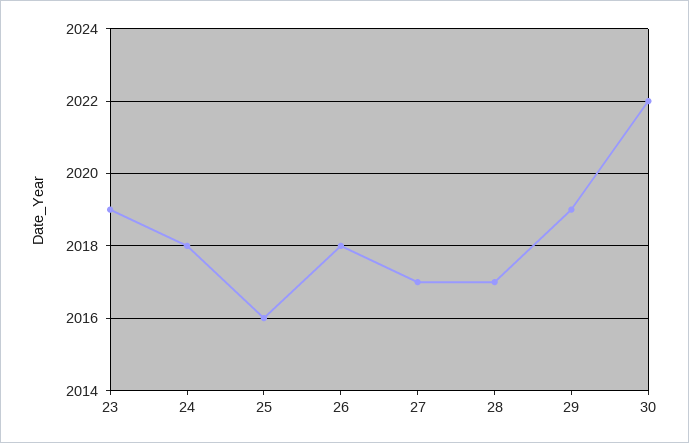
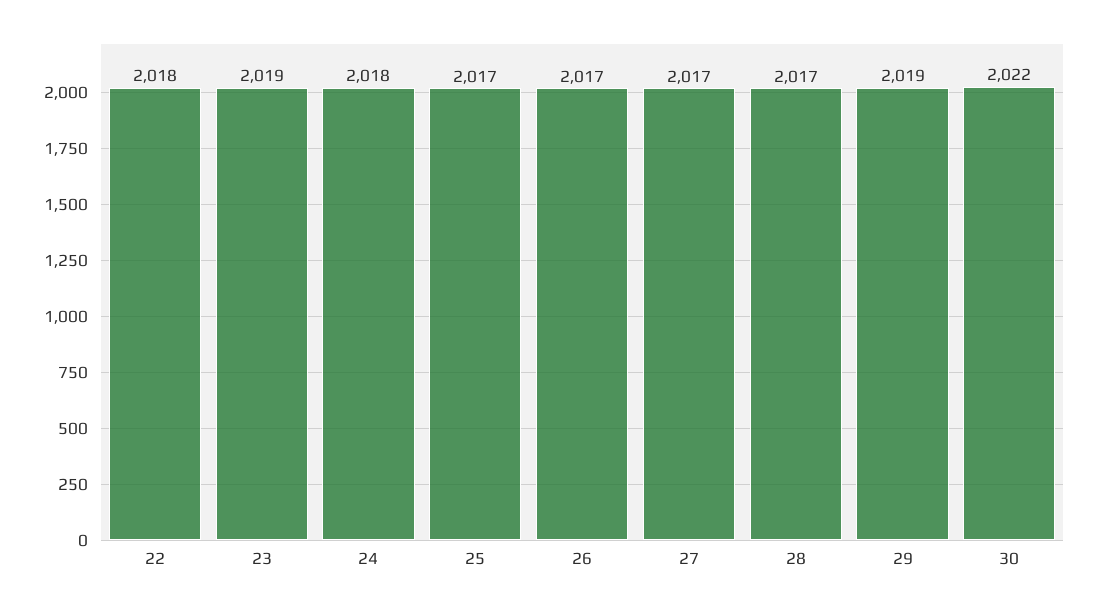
25: 2016 -> 2017
26: 2018 -> 2017
22: none -> 2018

